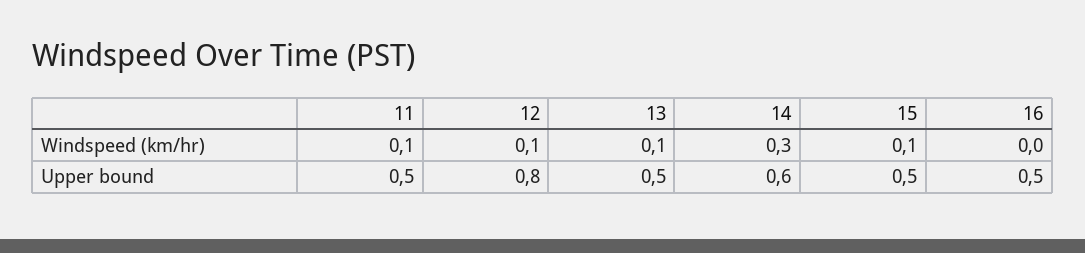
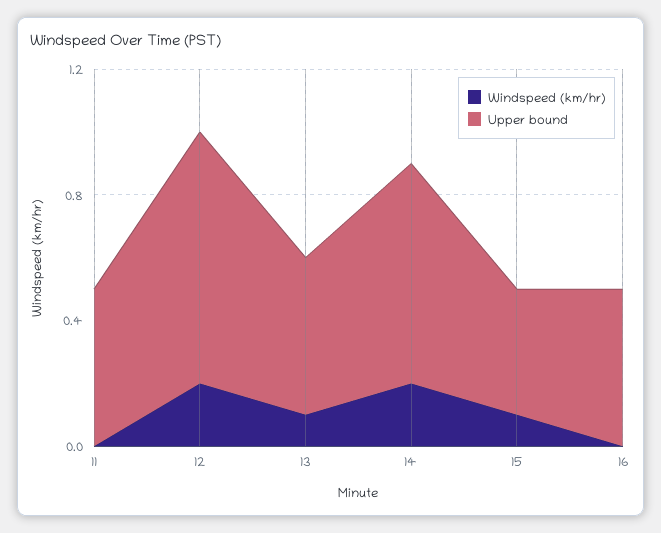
Windspeed (km/hr), 11: 0.1 -> 0
Windspeed (km/hr), 12: 0.1 -> 0.2
Windspeed (km/hr), 14: 0.3 -> 0.2
Upper bound, 14: 0.6 -> 0.7
Upper bound, 15: 0.5 -> 0.4

